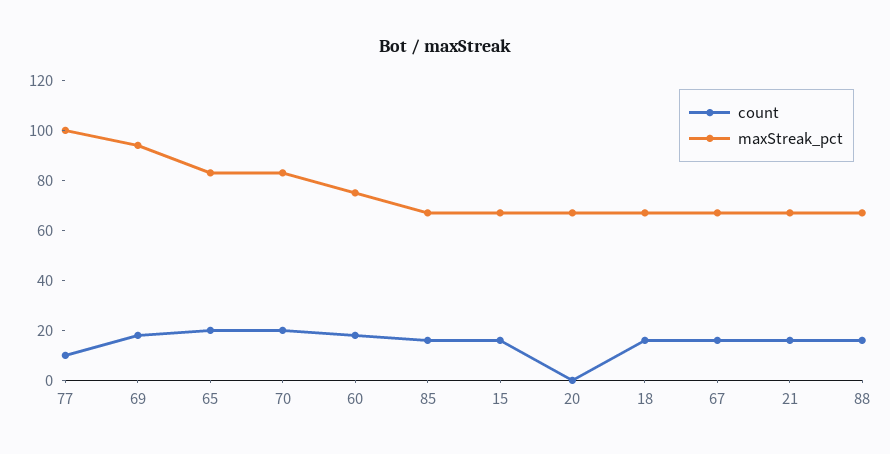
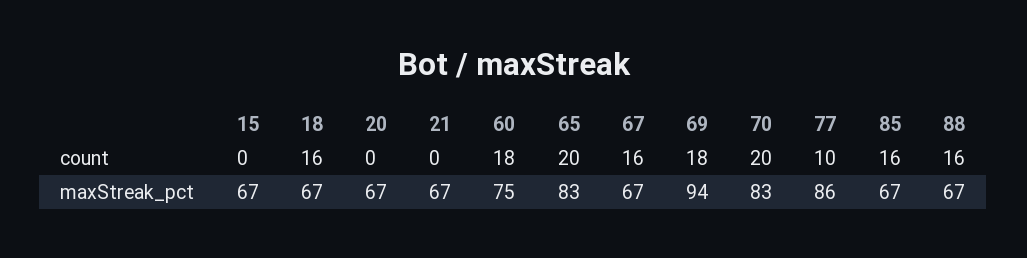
maxStreak_pct, 77: 100 -> 86
count, 15: 15 -> 0
count, 21: 15 -> 0

